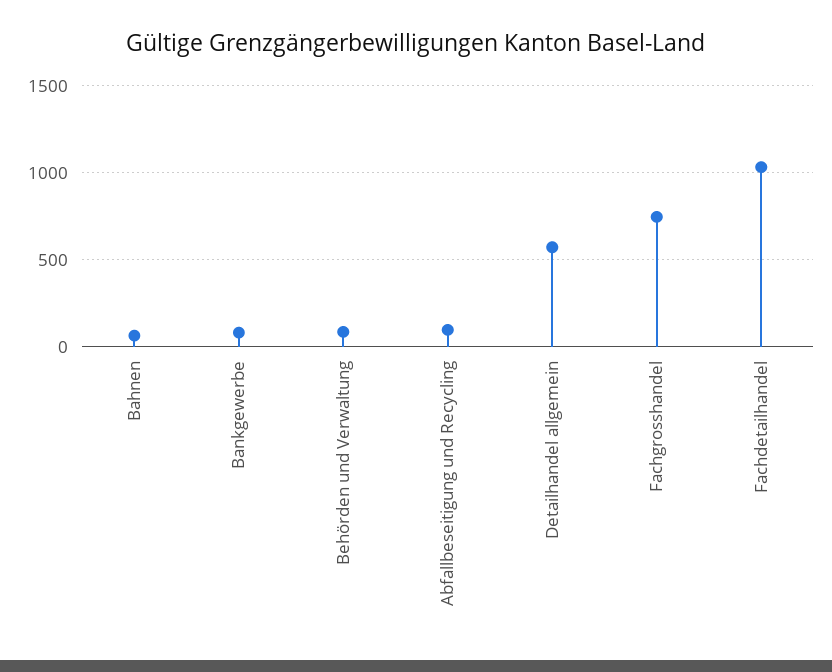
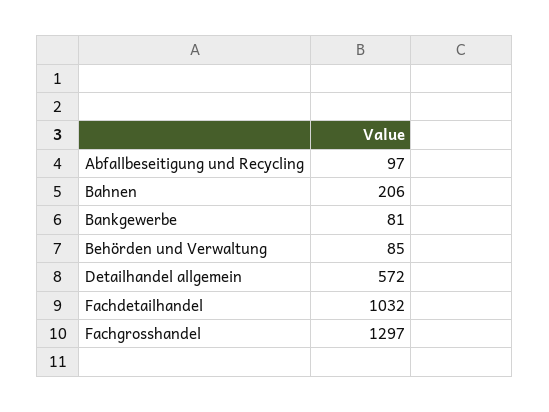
Bahnen: 50 -> 206
Fachgrosshandel: 750 -> 1297

